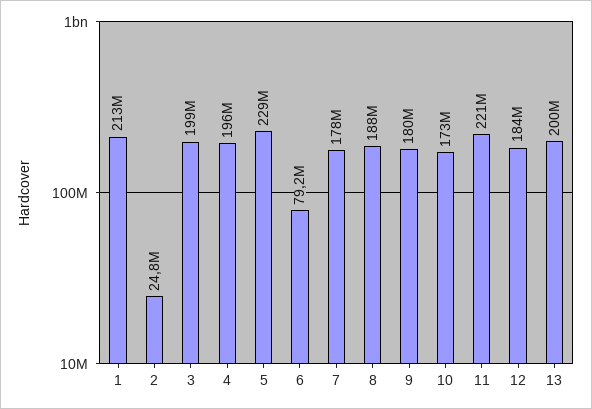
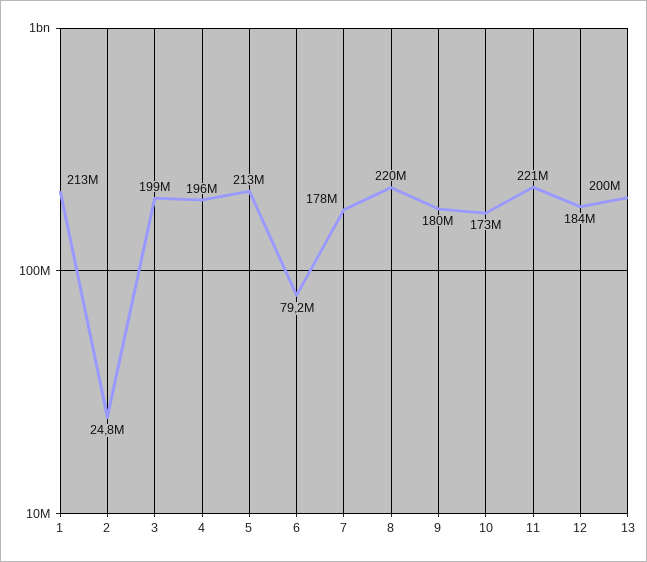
5: 229000000 -> 213000000
8: 188000000 -> 220000000

